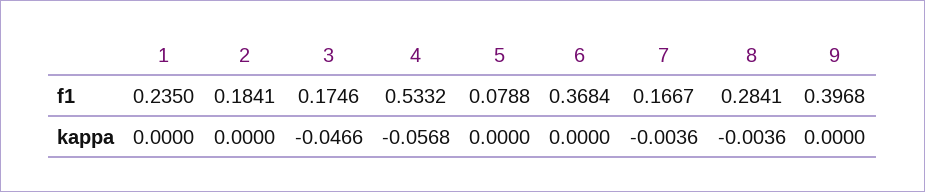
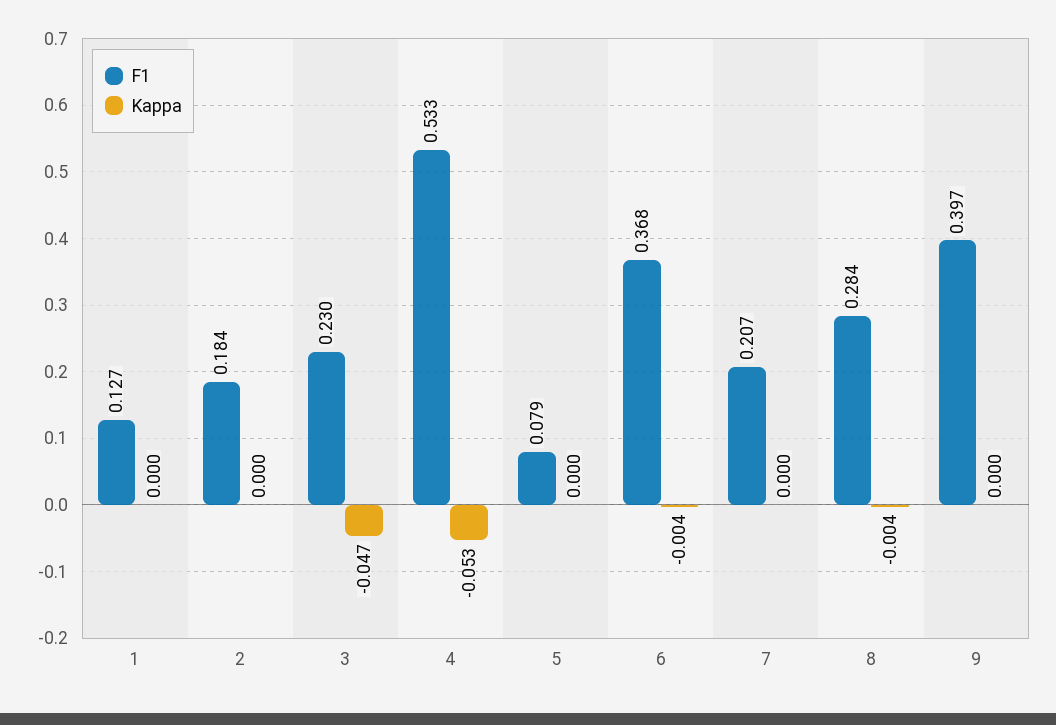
f1, 1: 0.235 -> 0.127
f1, 3: 0.1746 -> 0.23
f1, 7: 0.1667 -> 0.207
kappa, 4: -0.0568 -> -0.053
kappa, 6: 0 -> -0.004
kappa, 7: -0.0036 -> 0

